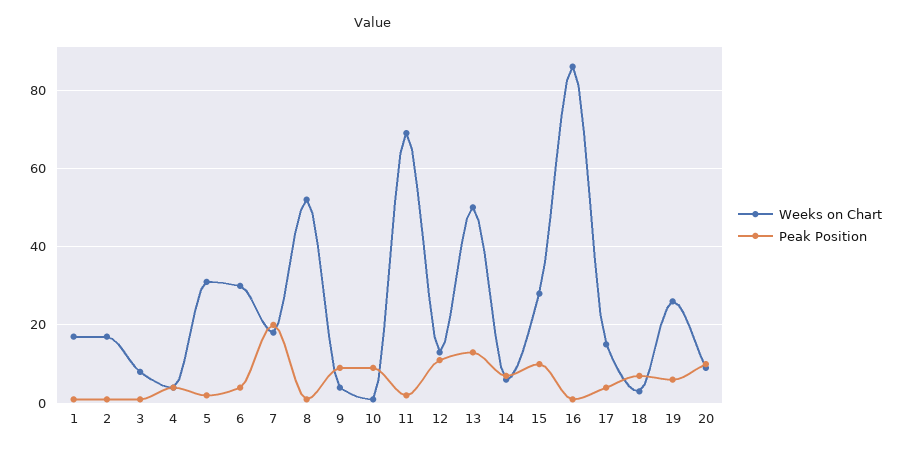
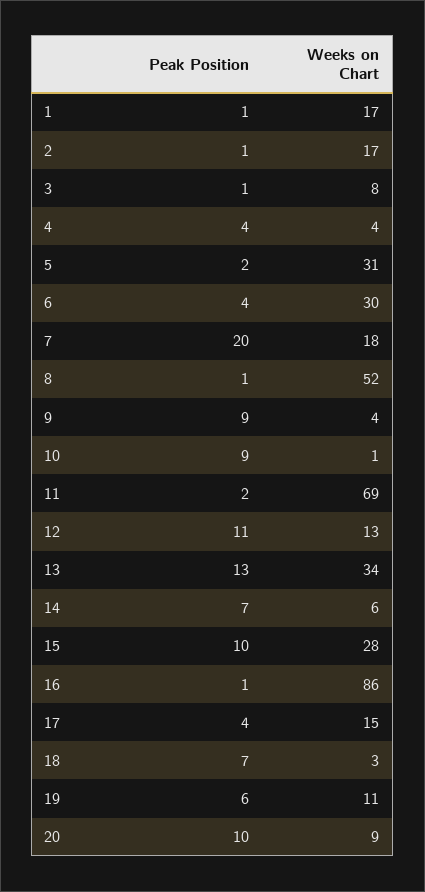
Weeks on Chart, 13: 50 -> 34
Weeks on Chart, 19: 25 -> 11

